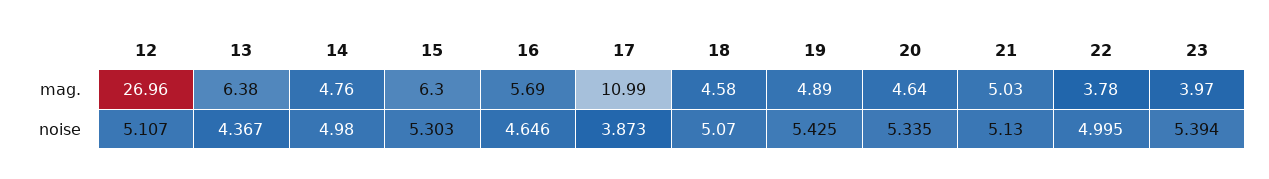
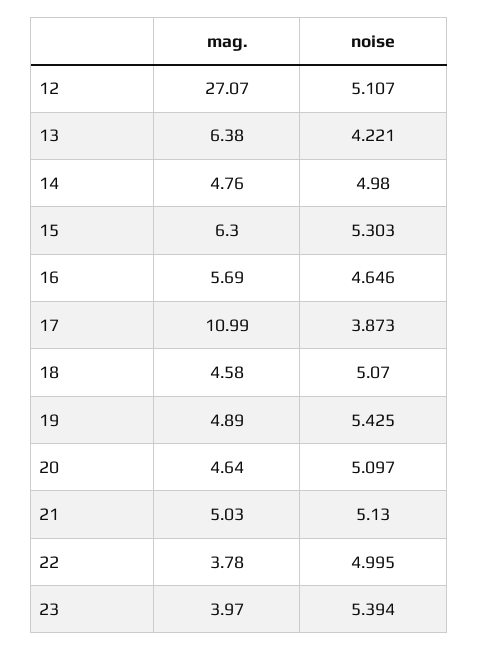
12, mag.: 26.96 -> 27.07
13, noise: 4.367 -> 4.221
20, noise: 5.335 -> 5.097

